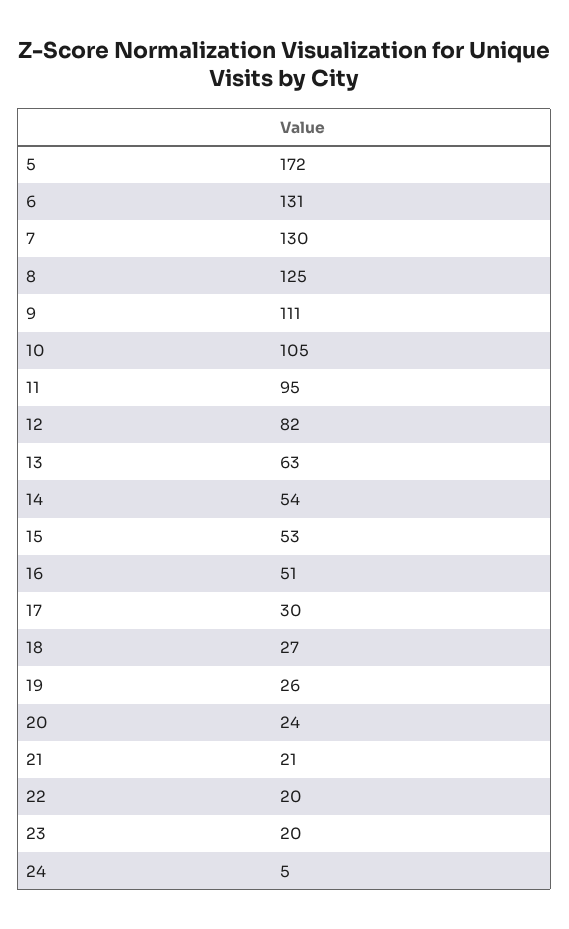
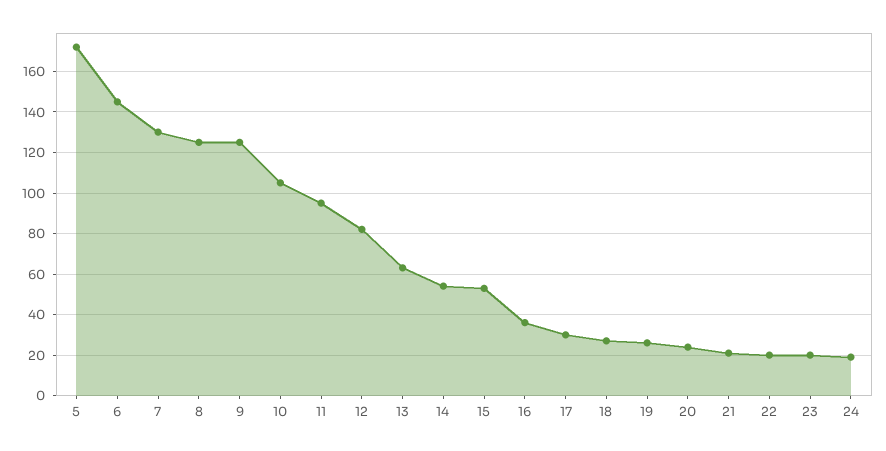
6: 131 -> 145
9: 111 -> 125
16: 51 -> 35
24: 5 -> 20

